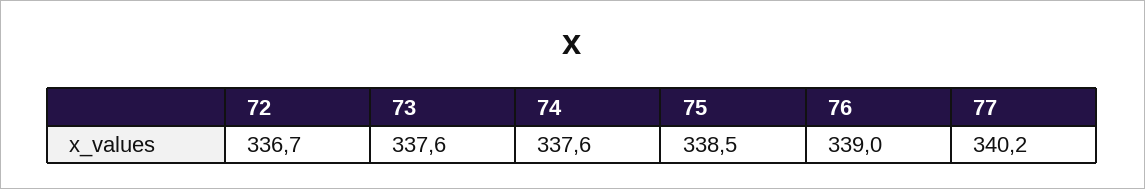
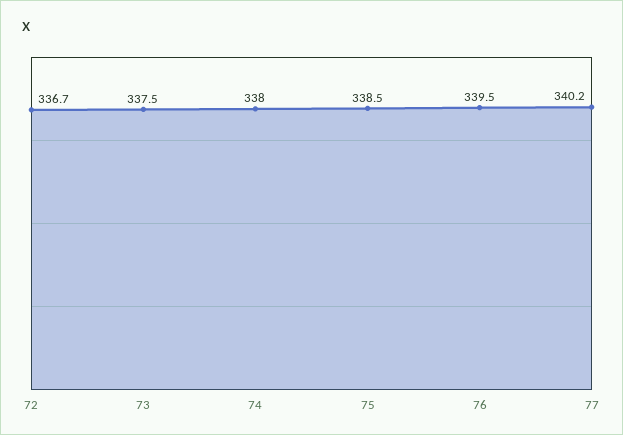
73: 337.6 -> 337.5
74: 337.6 -> 338
76: 339 -> 339.5

